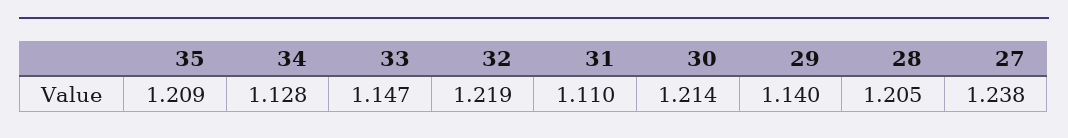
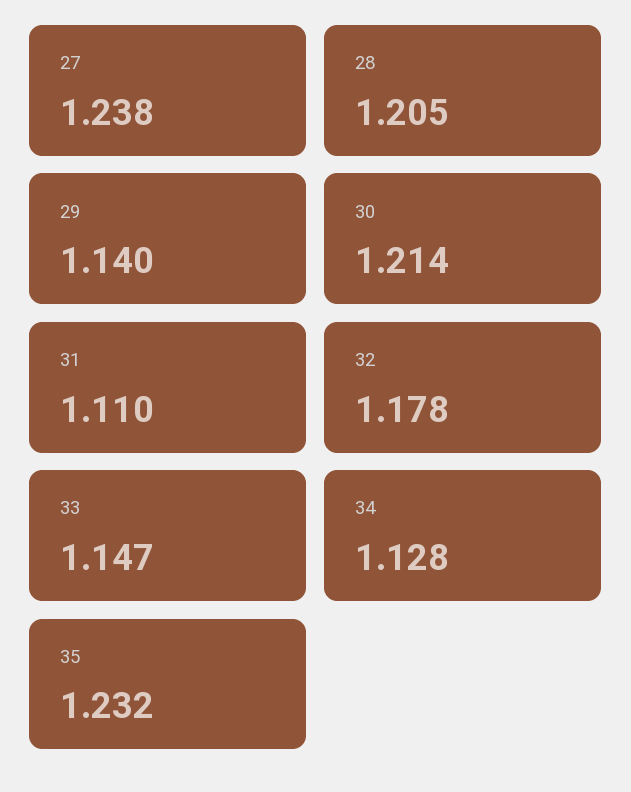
35: 1.209 -> 1.232
32: 1.219 -> 1.178

